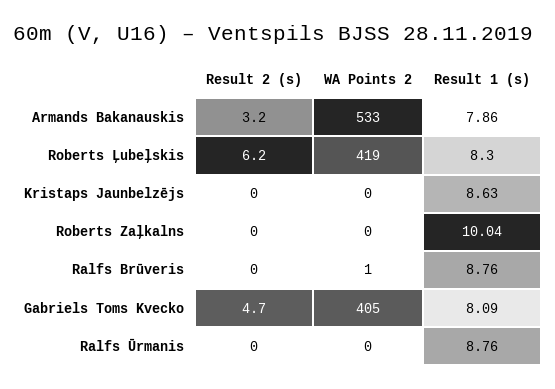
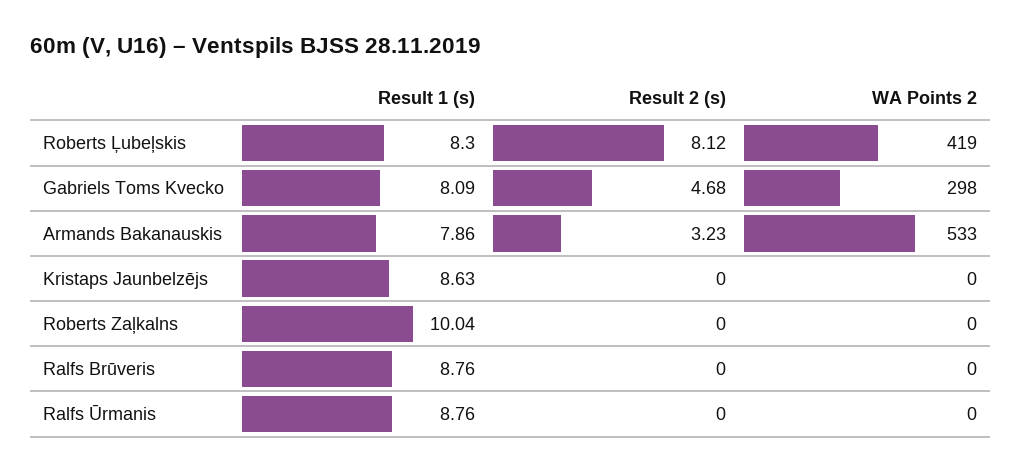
Result 2 (s), Roberts Ļubeļskis: 6.2 -> 8.12
WA Points 2, Ralfs Brūveris: 1 -> 0
WA Points 2, Gabriels Toms Kvecko: 405 -> 298

